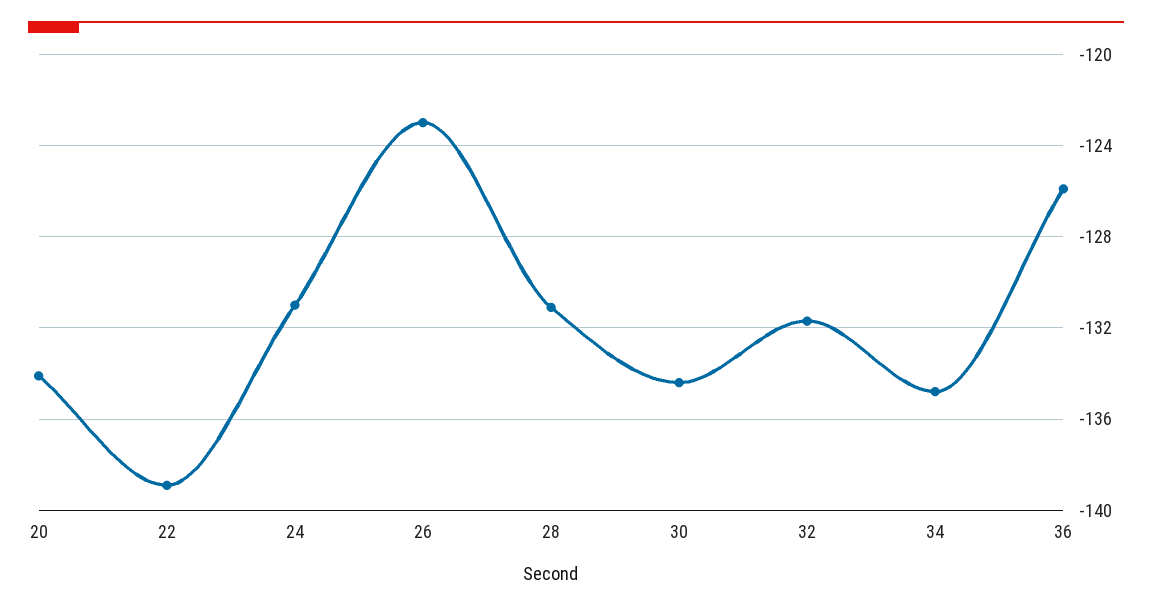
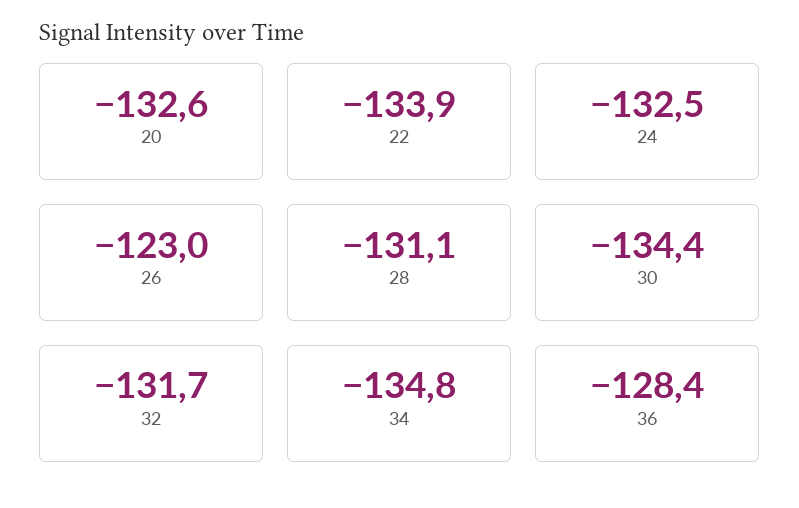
20: -134 -> -132.6
22: -139 -> -133.9
24: -131 -> -132.5
36: -126 -> -128.4

